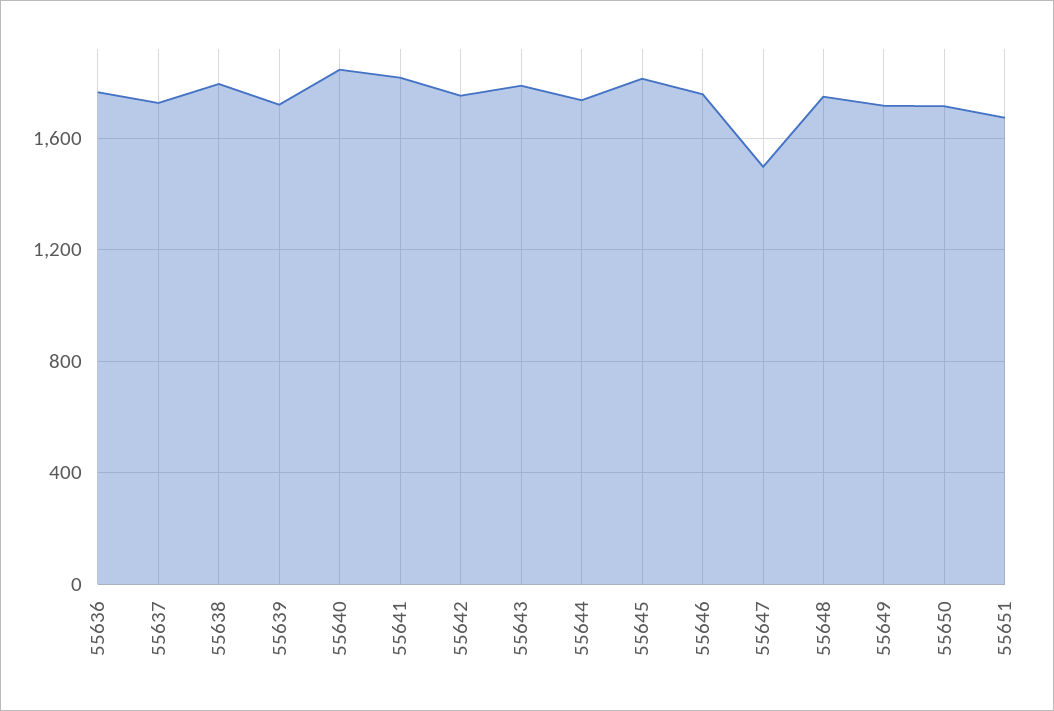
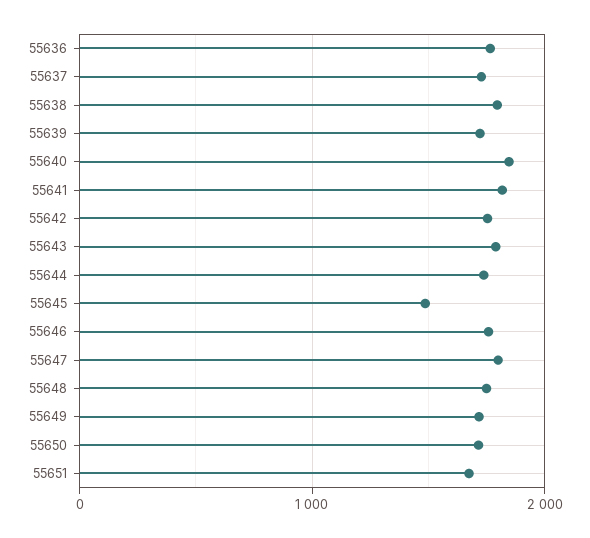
55645: 1800 -> 1500
55647: 1500 -> 1800

